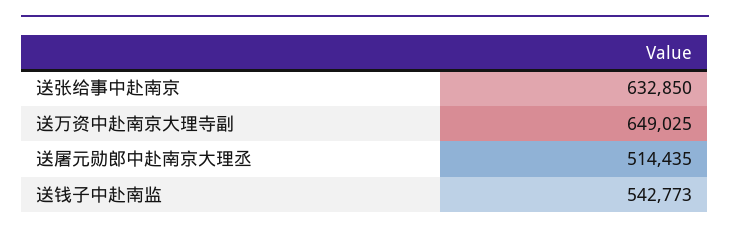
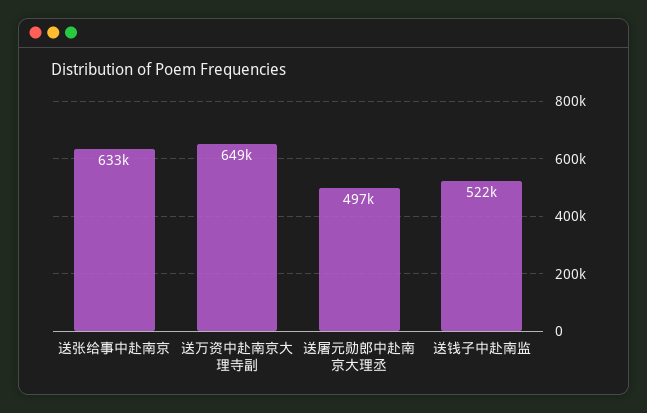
送屠元勋郎中赴南京大理丞: 514435 -> 497000
送钱子中赴南监: 542773 -> 522000

